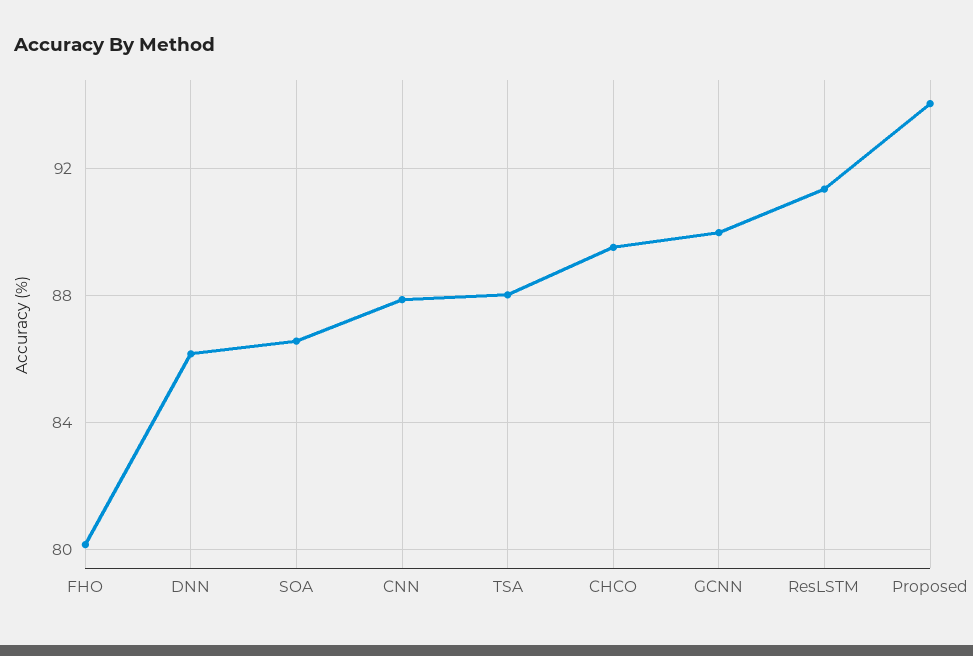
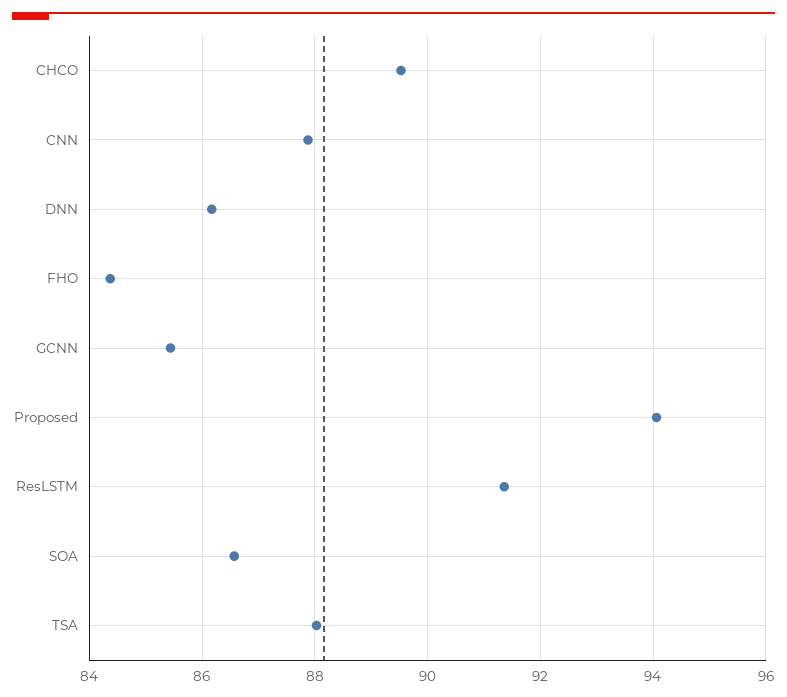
FHO: 80 -> 84.4
GCNN: 90 -> 85.4

